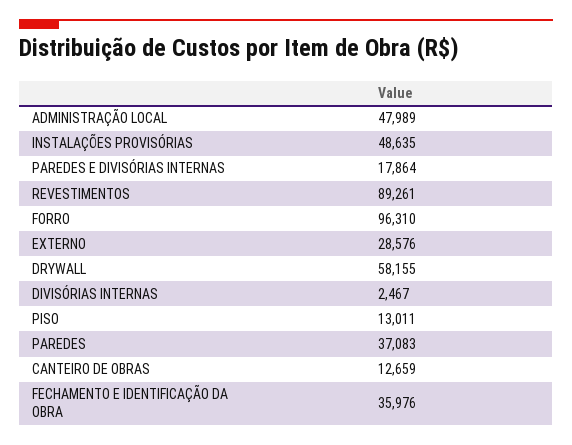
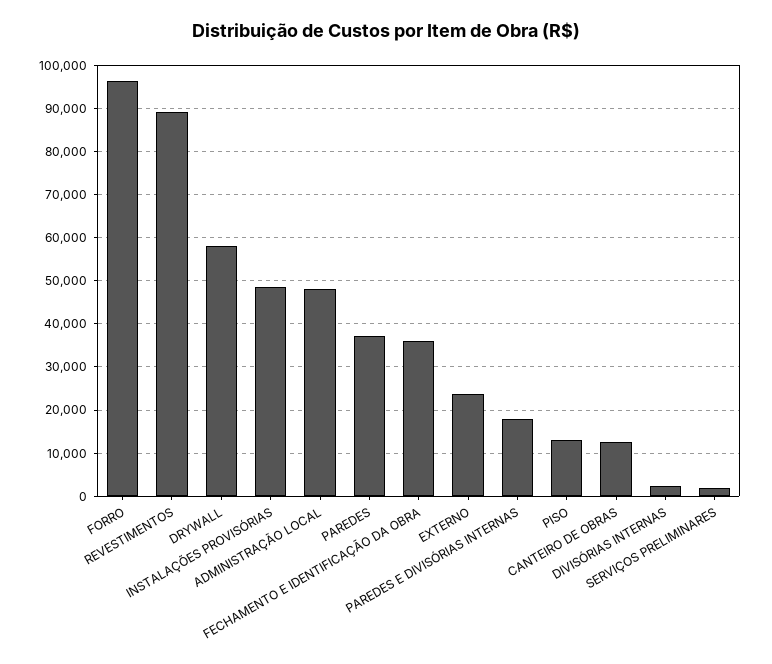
EXTERNO: 28576 -> 24000
SERVIÇOS PRELIMINARES: none -> 2000

